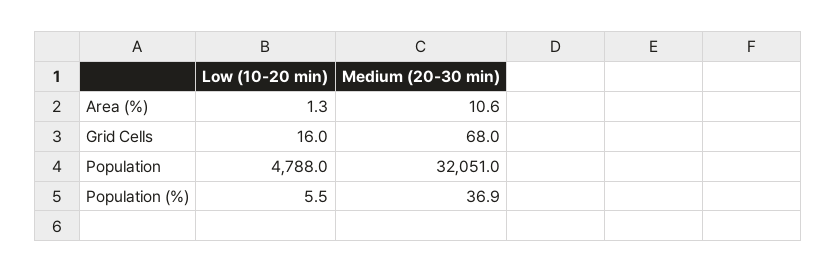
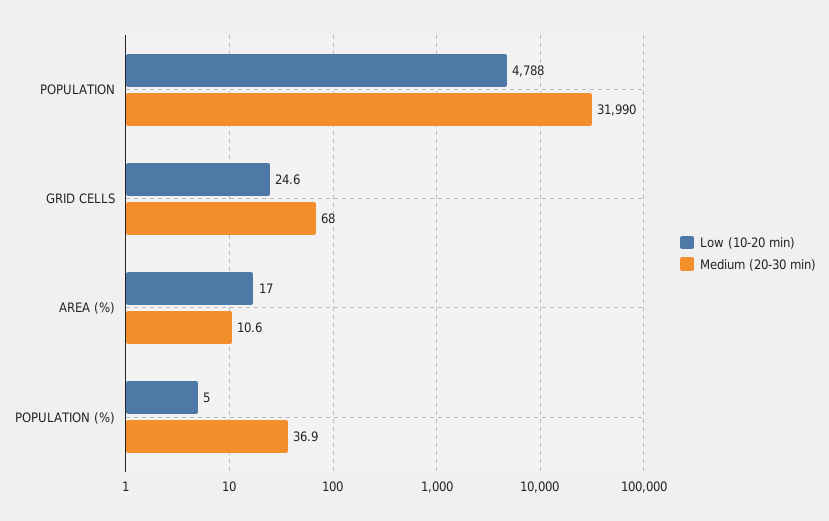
Low (10-20 min), Area (%): 1.3 -> 17
Low (10-20 min), Grid Cells: 16 -> 24.6
Medium (20-30 min), Population: 32051 -> 31990
Low (10-20 min), Population (%): 5.5 -> 5

